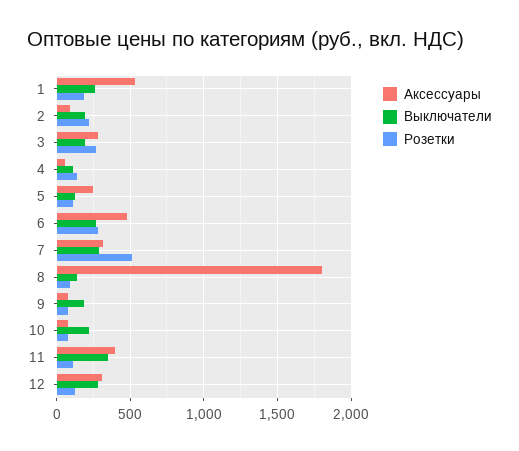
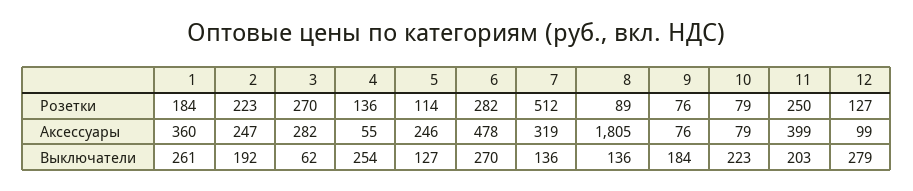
Аксессуары, 1: 550 -> 360
Аксессуары, 2: 100 -> 247
Выключатели, 3: 200 -> 62
Выключатели, 4: 100 -> 254
Выключатели, 7: 300 -> 136
Выключатели, 11: 350 -> 203
Розетки, 11: 100 -> 250
Аксессуары, 12: 300 -> 99

